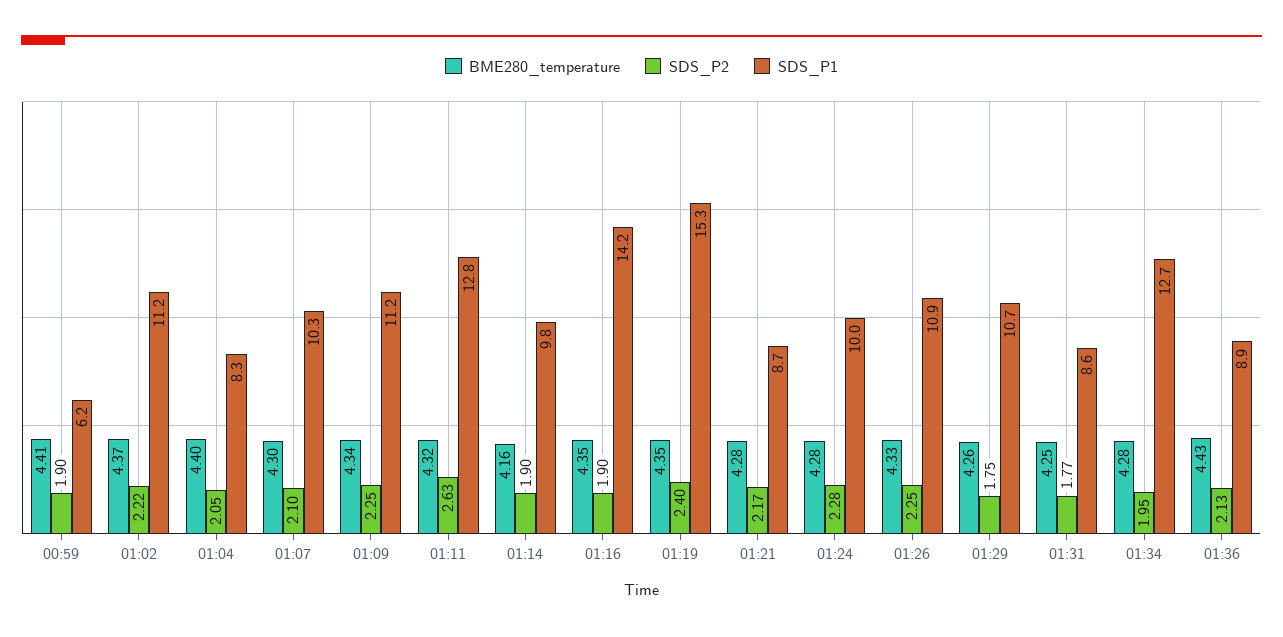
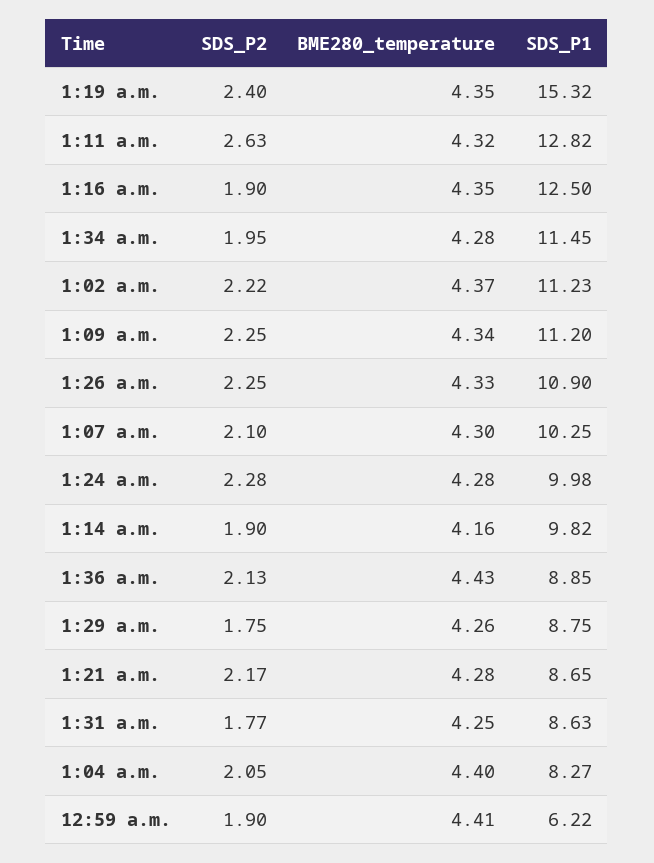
SDS_P1, 01:16: 14.2 -> 12.5
SDS_P1, 01:29: 10.7 -> 8.75
SDS_P1, 01:34: 12.7 -> 11.45

